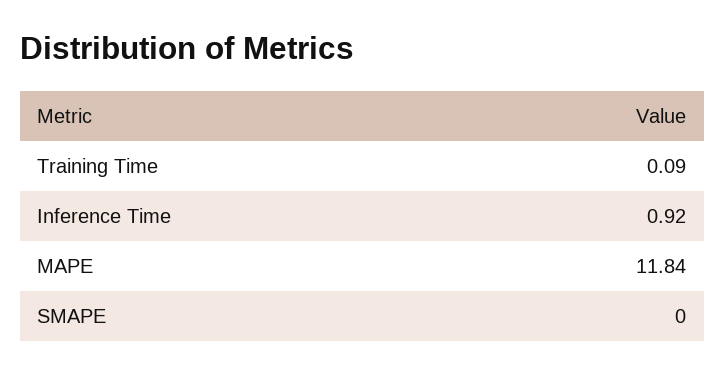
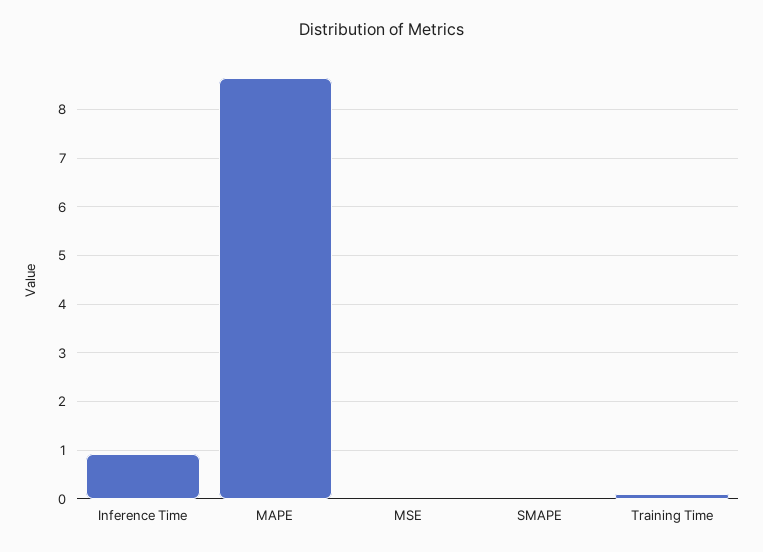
MAPE: 11.84 -> 8.6
MSE: none -> 0

